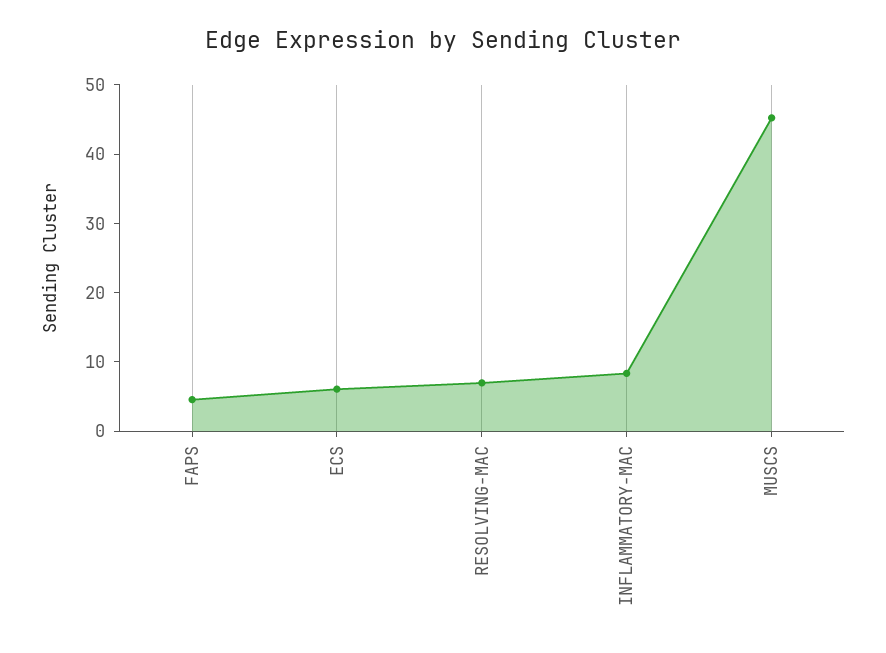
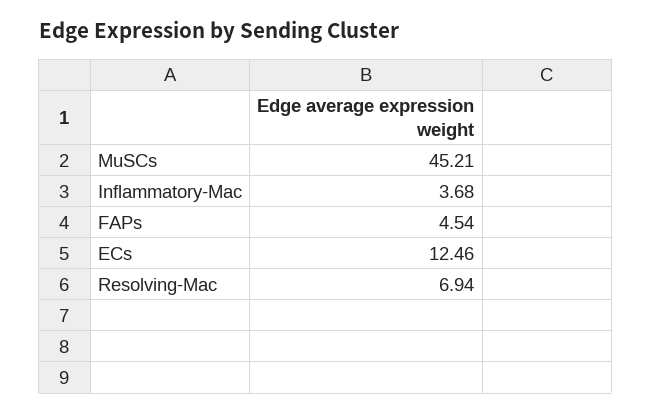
ECS: 6 -> 12.46
INFLAMMATORY-MAC: 8 -> 3.68

